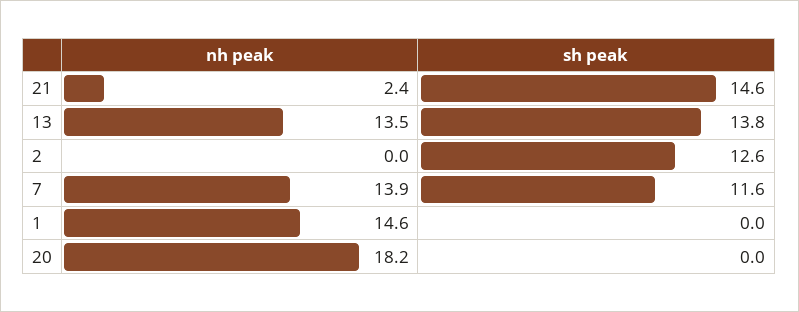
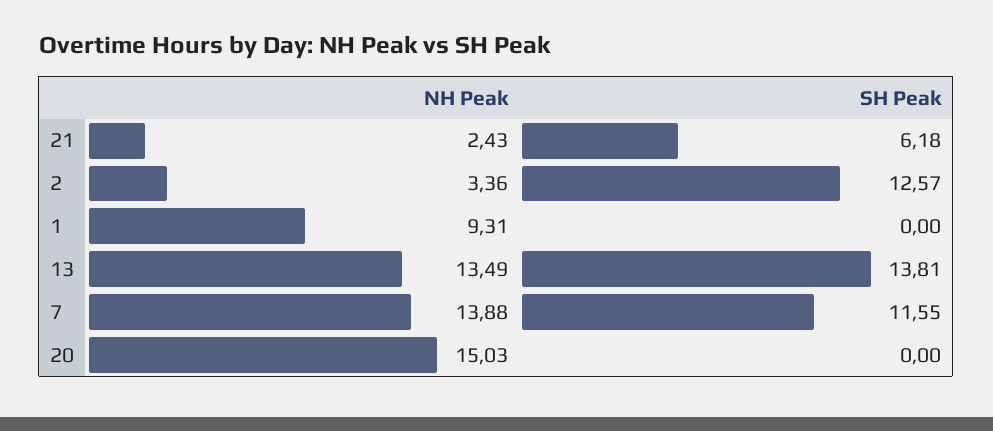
sh peak, 21: 14.6 -> 6.18
nh peak, 2: 0 -> 3.36
nh peak, 1: 14.6 -> 9.31
nh peak, 20: 18.2 -> 15.03

